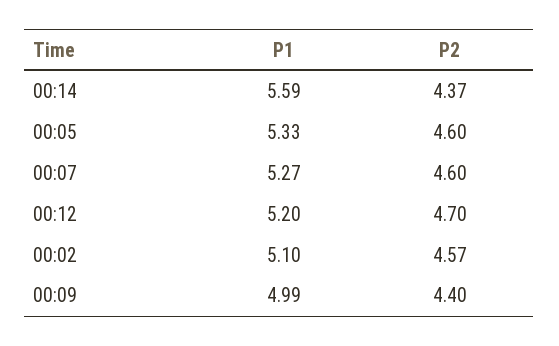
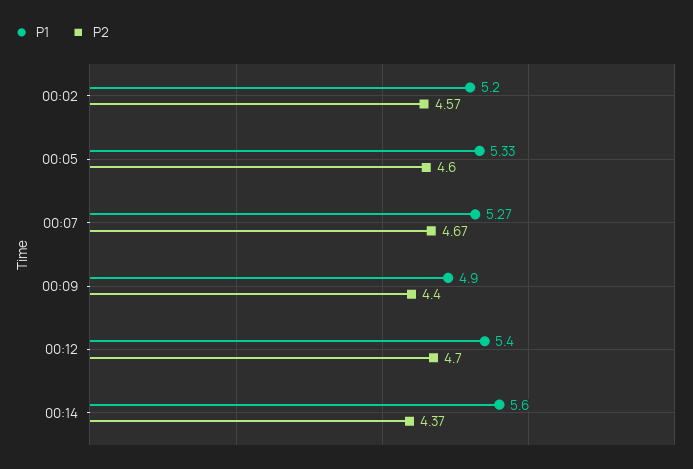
P1, 00:14: 5.59 -> 5.6
P2, 00:07: 4.6 -> 4.67
P1, 00:12: 5.2 -> 5.4
P1, 00:02: 5.1 -> 5.2
P1, 00:09: 4.99 -> 4.9

